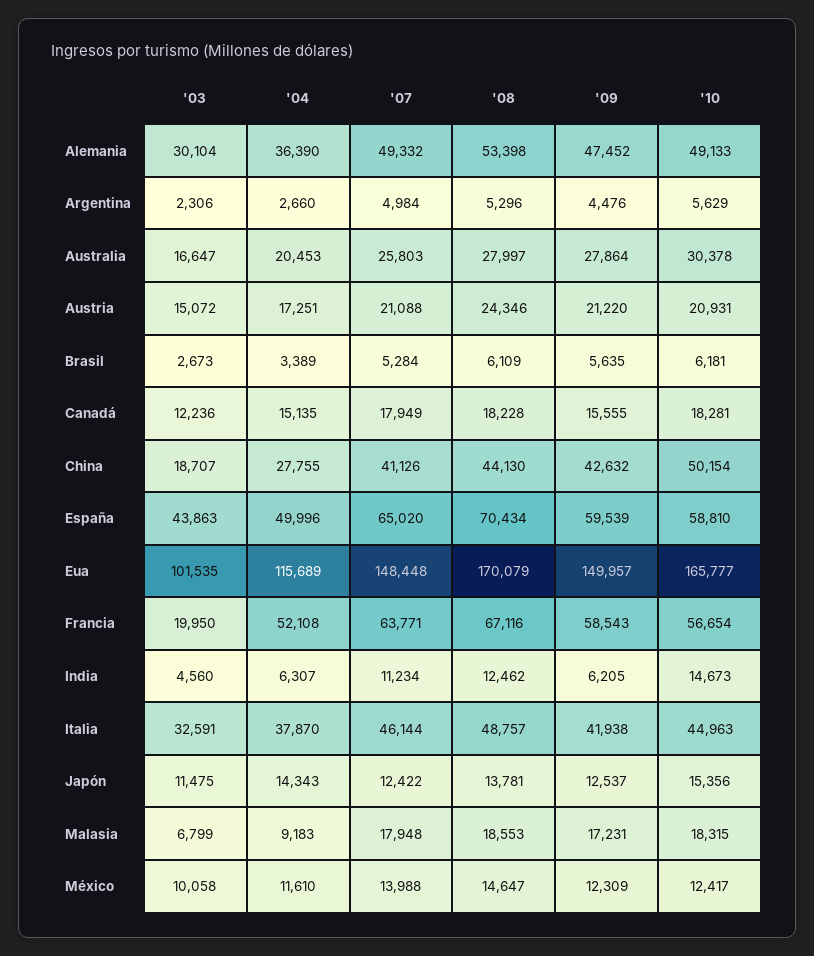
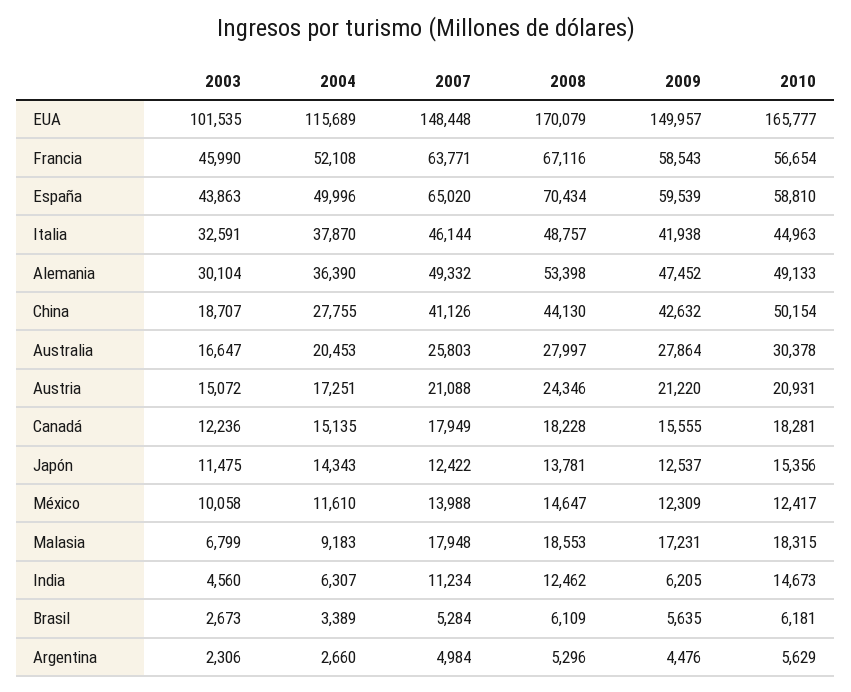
'03, Francia: 19950 -> 45990

